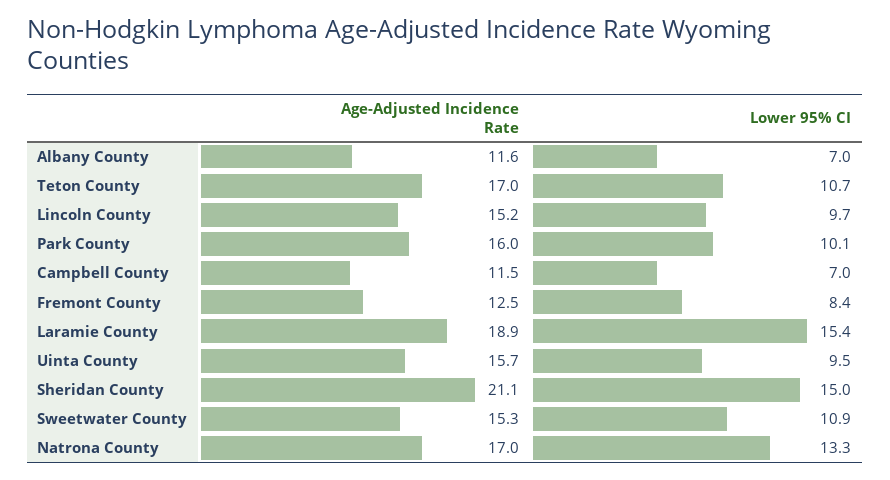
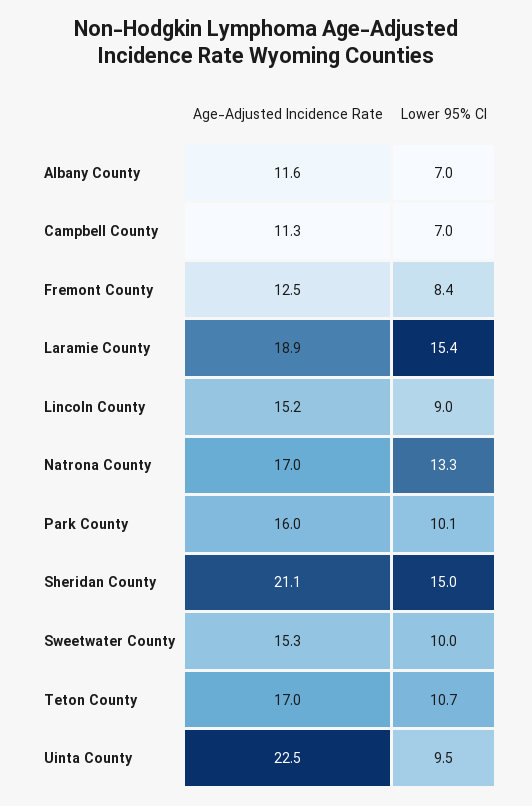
Lower 95% CI, Lincoln County: 9.7 -> 9
Age-Adjusted Incidence Rate, Campbell County: 11.5 -> 11.3
Age-Adjusted Incidence Rate, Uinta County: 15.7 -> 22.5
Lower 95% CI, Sweetwater County: 10.9 -> 10

